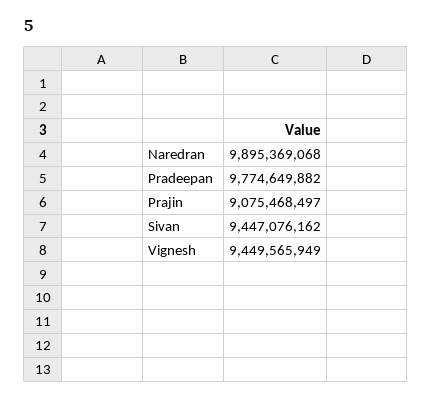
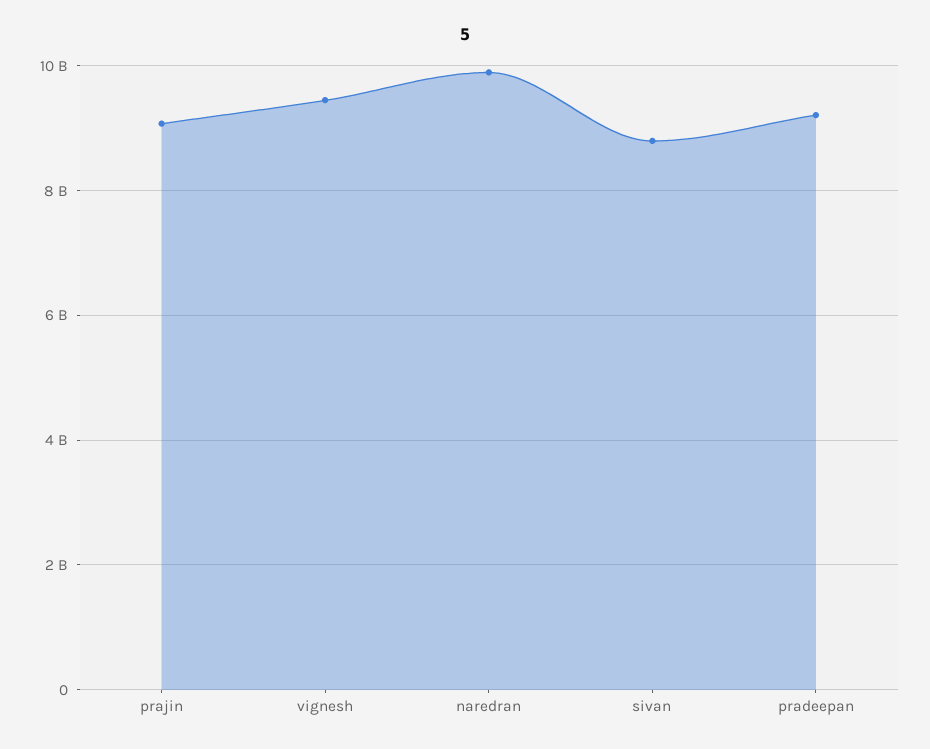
Pradeepan: 9774649882 -> 9200000000
Sivan: 9447076162 -> 8800000000

